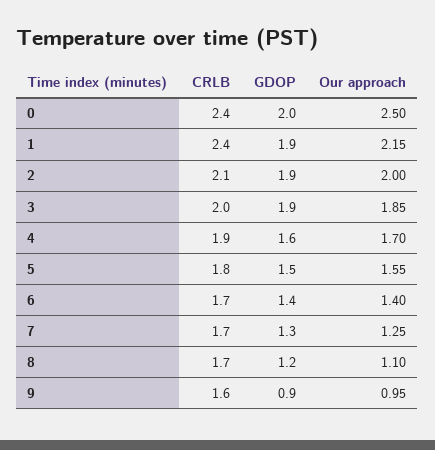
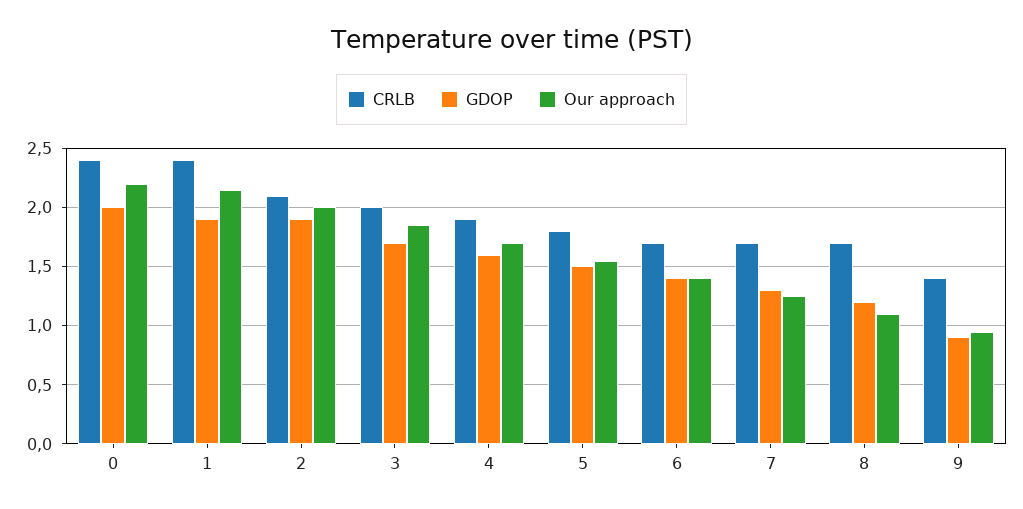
Our approach, 0: 2.5 -> 2.2
GDOP, 3: 1.9 -> 1.7
CRLB, 9: 1.6 -> 1.4

